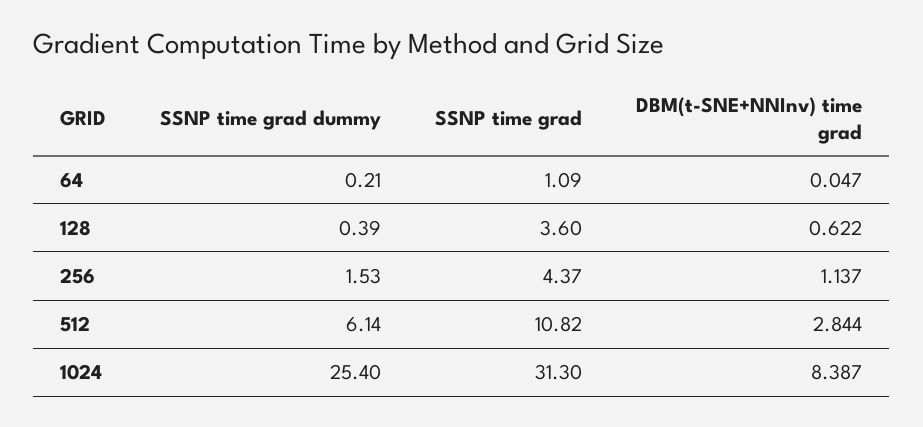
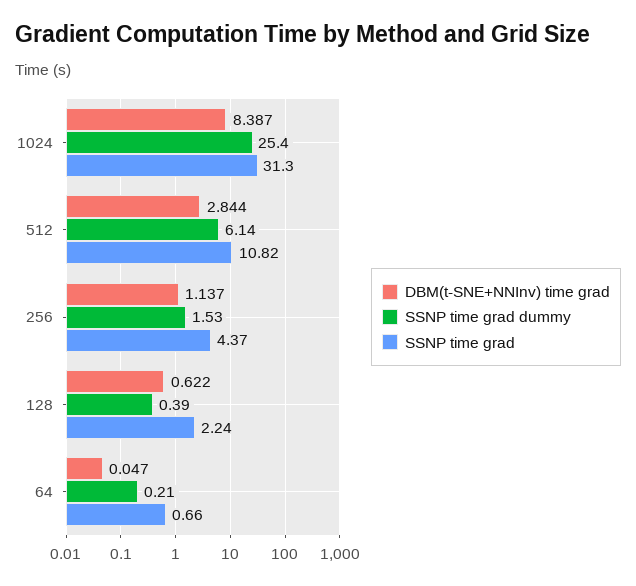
SSNP time grad, 64: 1.09 -> 0.66
SSNP time grad, 128: 3.6 -> 2.24

